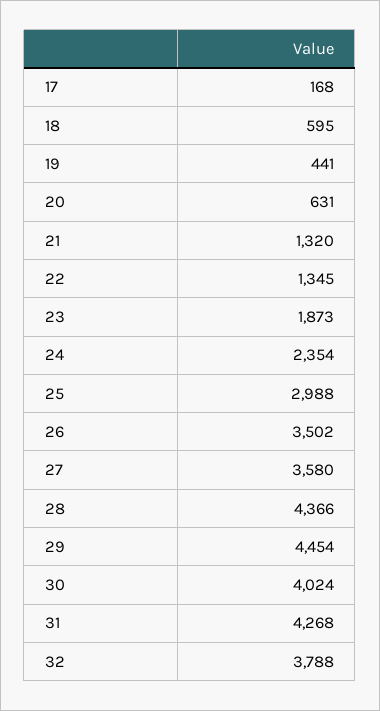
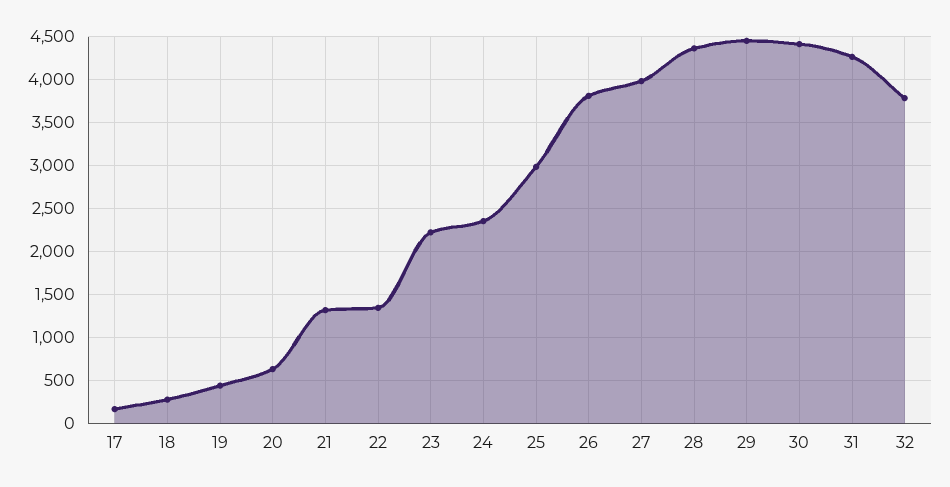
18: 595 -> 300
23: 1873 -> 2200
26: 3502 -> 3800
27: 3580 -> 4000
30: 4024 -> 4400

